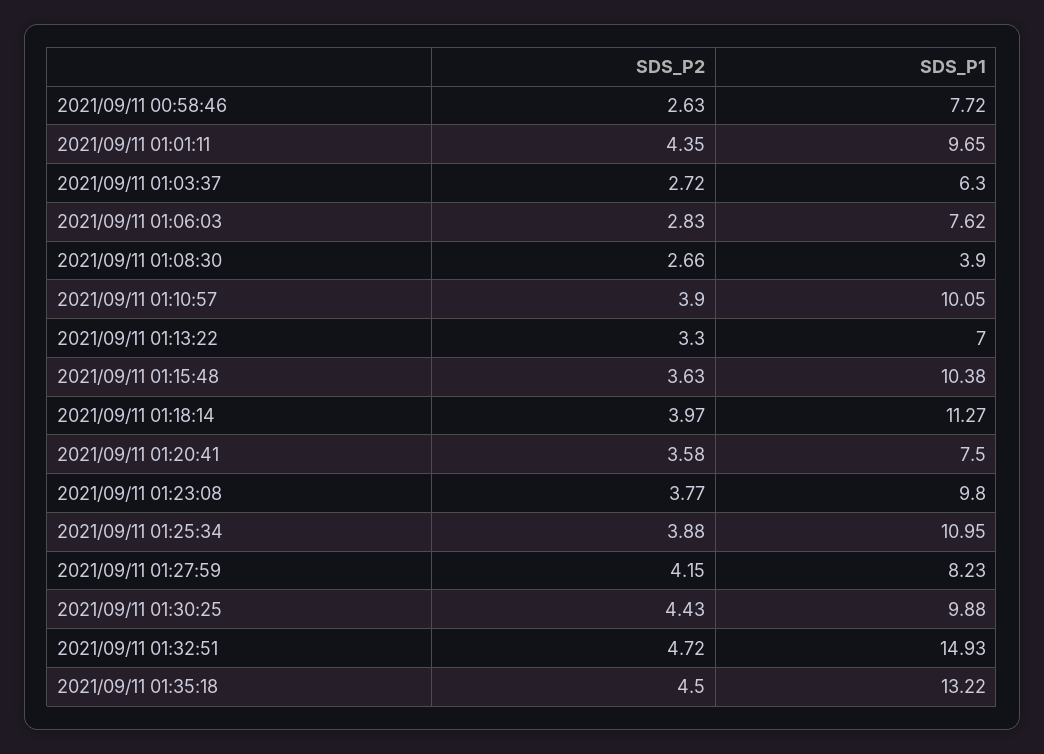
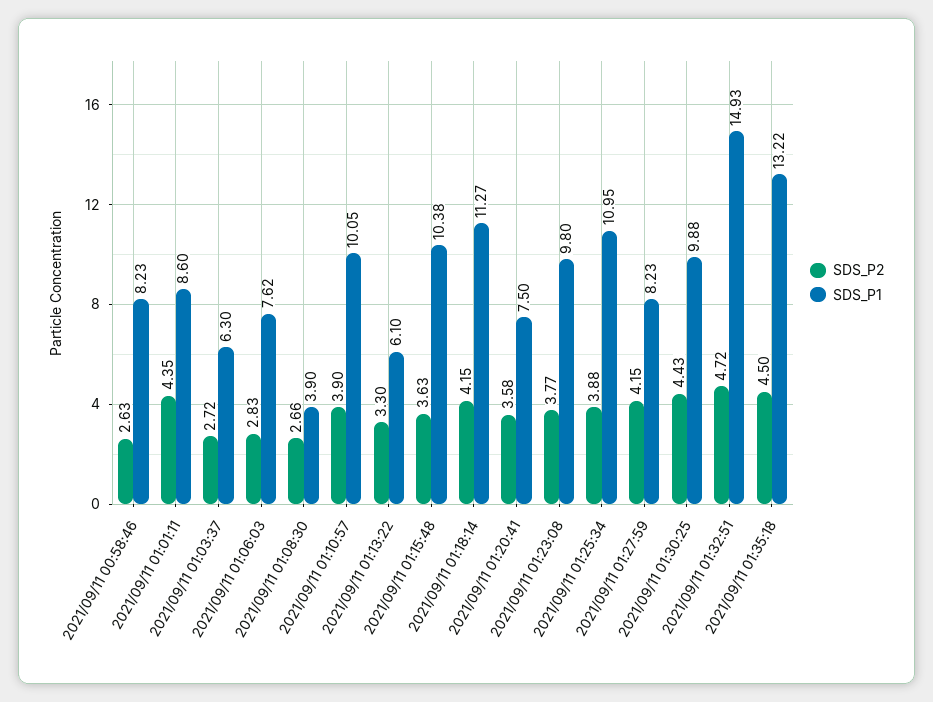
SDS_P1, 2021/09/11 00:58:46: 7.72 -> 8.23
SDS_P1, 2021/09/11 01:01:11: 9.65 -> 8.6
SDS_P1, 2021/09/11 01:13:22: 7 -> 6.1
SDS_P2, 2021/09/11 01:18:14: 3.97 -> 4.15

